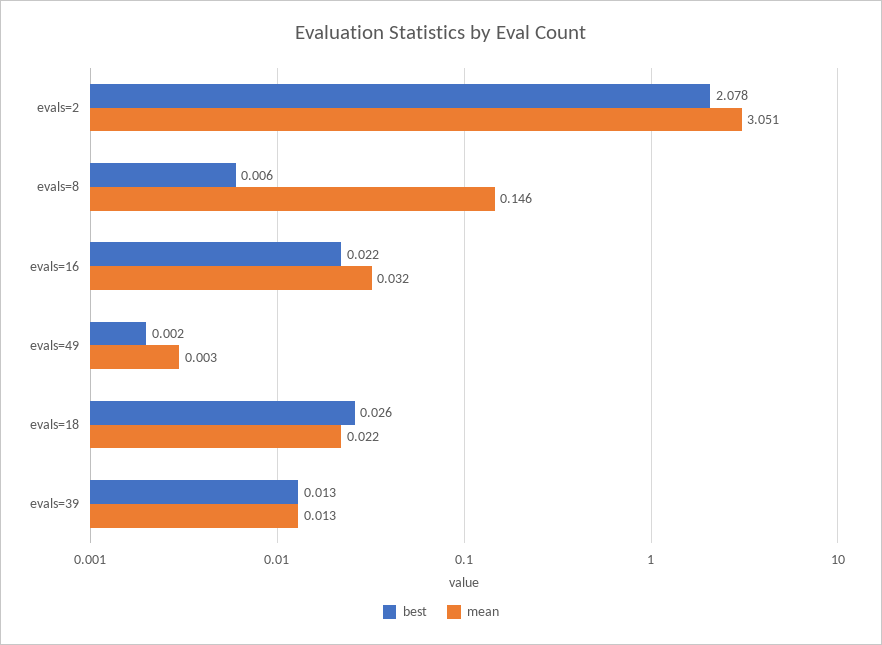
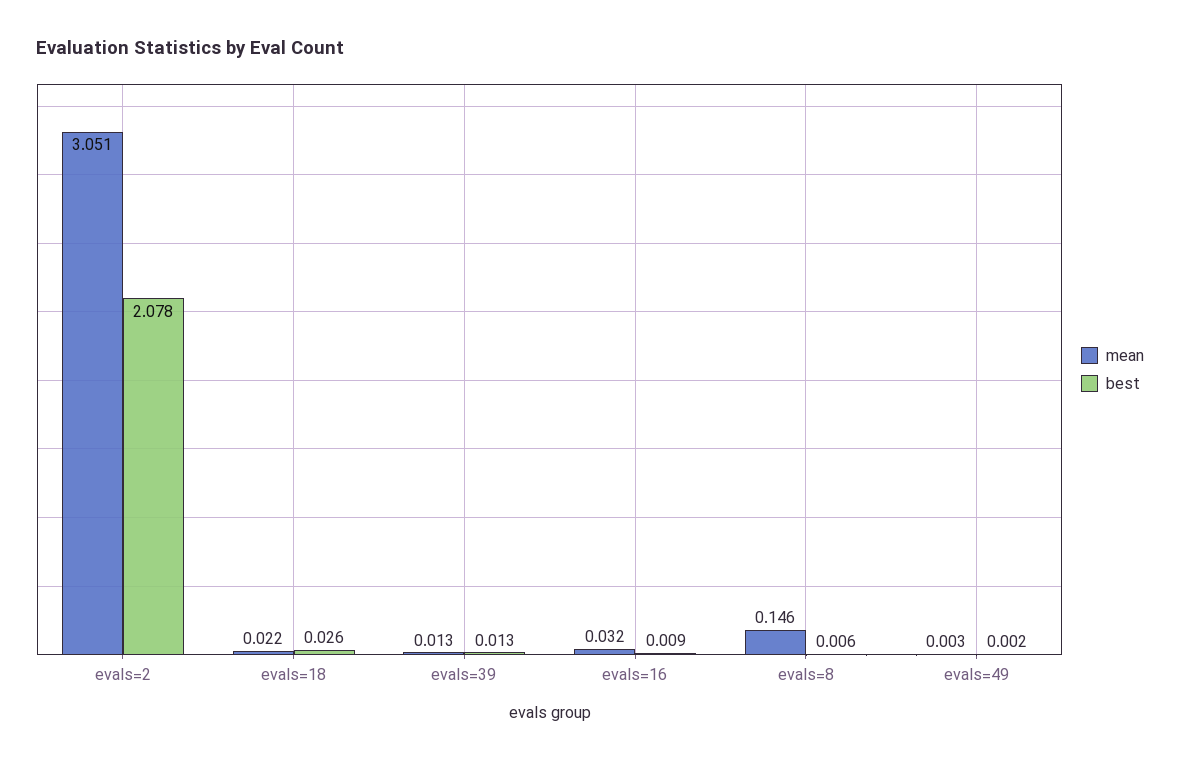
best, evals=16: 0.022 -> 0.009

